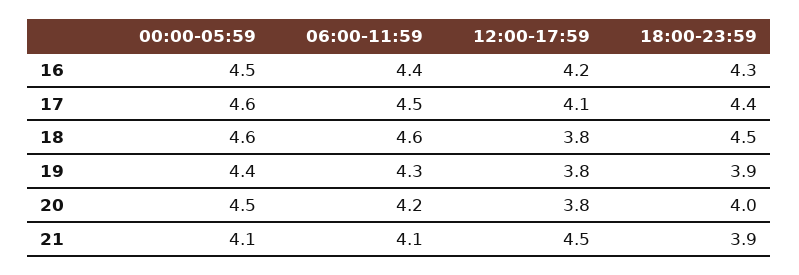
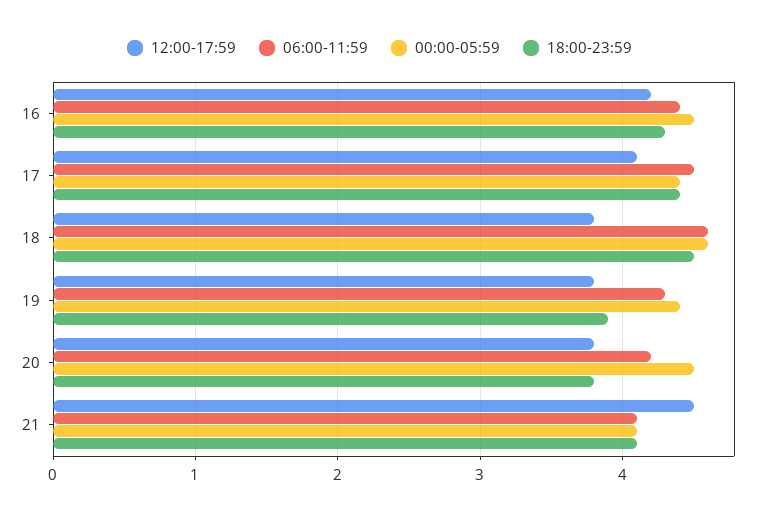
00:00-05:59, 17: 4.6 -> 4.4
18:00-23:59, 20: 4 -> 3.8
18:00-23:59, 21: 3.9 -> 4.1

